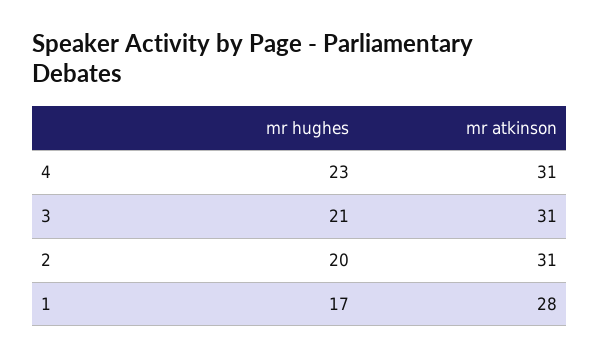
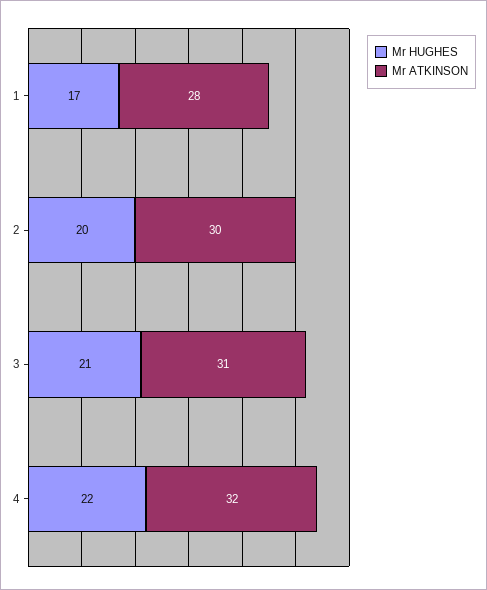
mr hughes, 4: 23 -> 22
mr atkinson, 4: 31 -> 32
mr atkinson, 2: 31 -> 30

